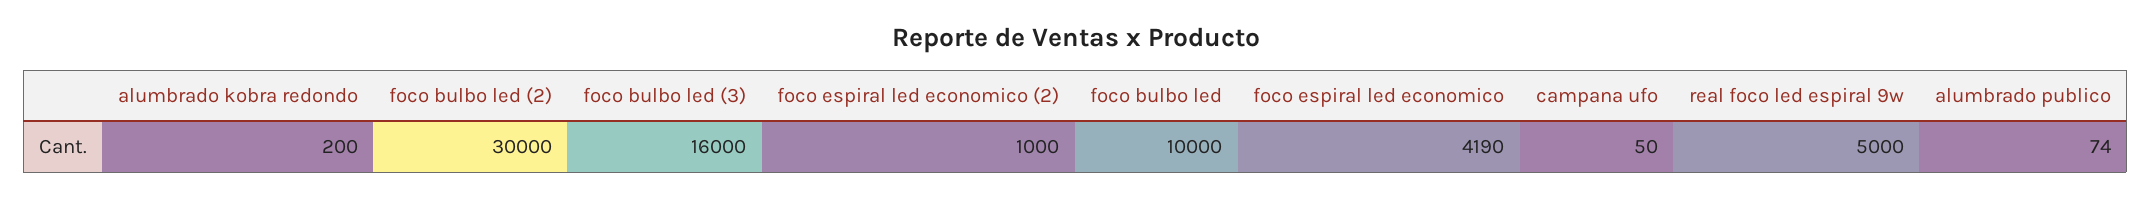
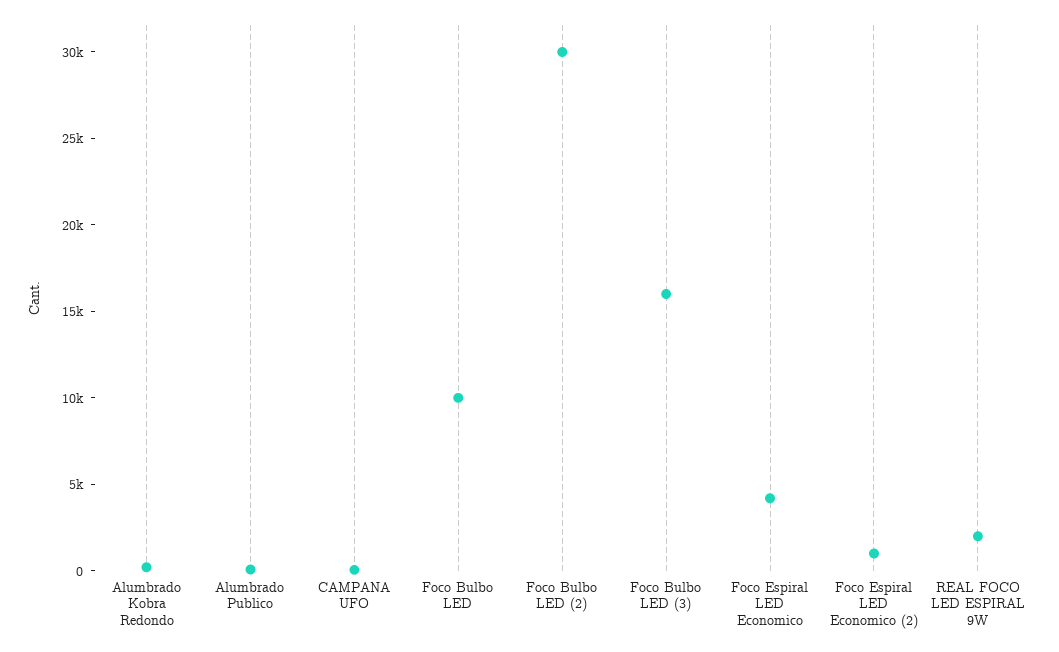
real foco led espiral 9w: 5000 -> 2000

